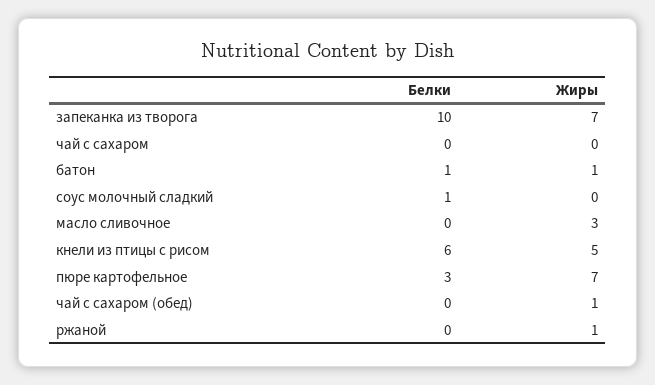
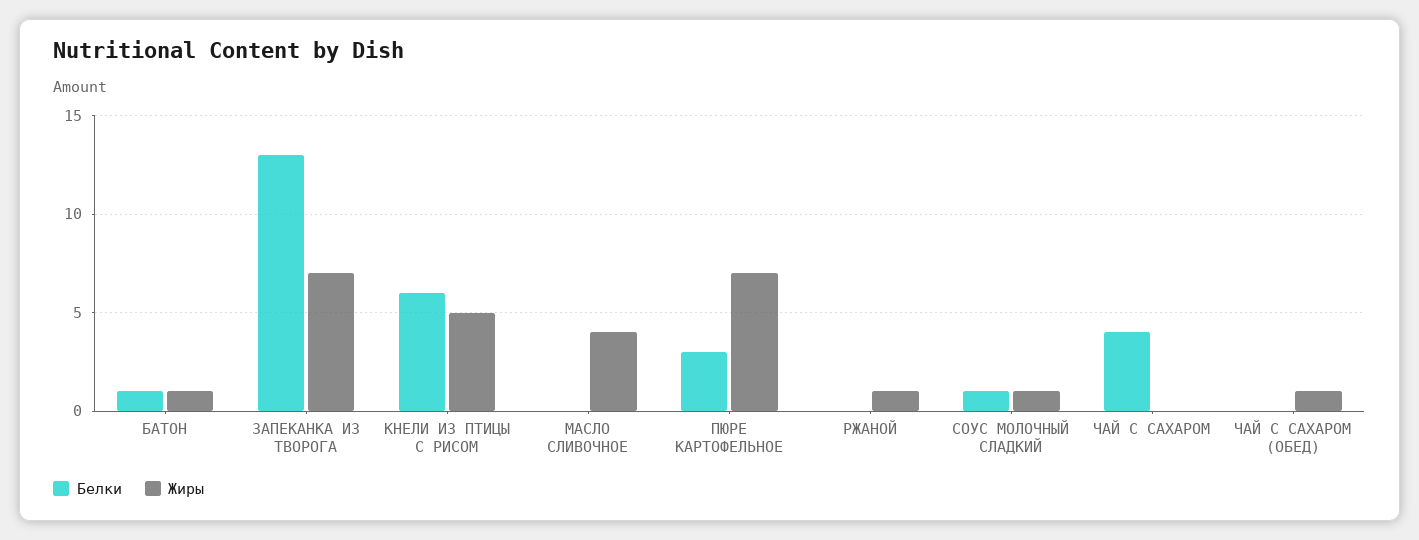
Белки, запеканка из творога: 10 -> 13
Белки, чай с сахаром: 0 -> 4
Жиры, соус молочный сладкий: 0 -> 1
Жиры, масло сливочное: 3 -> 4

